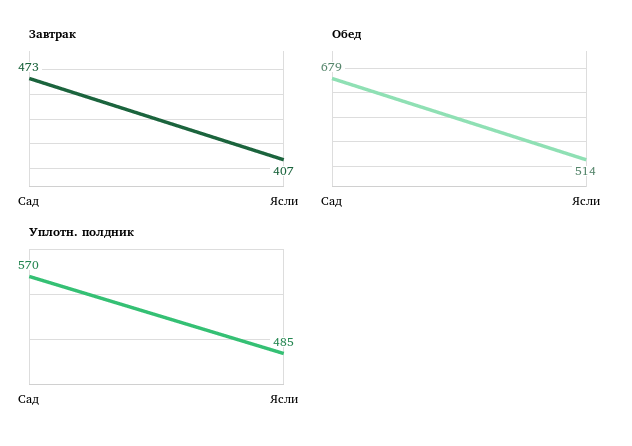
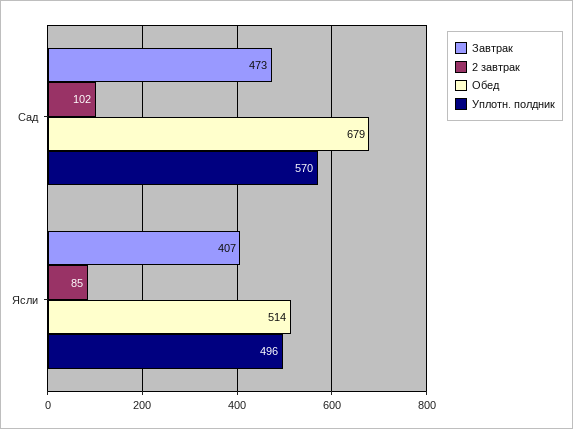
Уплотн. полдник, Ясли: 485 -> 496
2 завтрак, Сад: none -> 102
2 завтрак, Ясли: none -> 85

